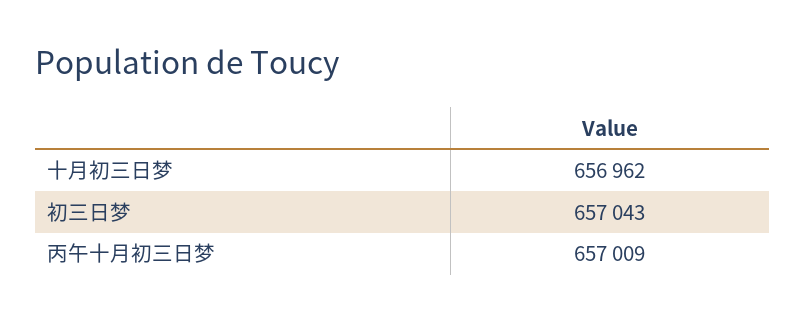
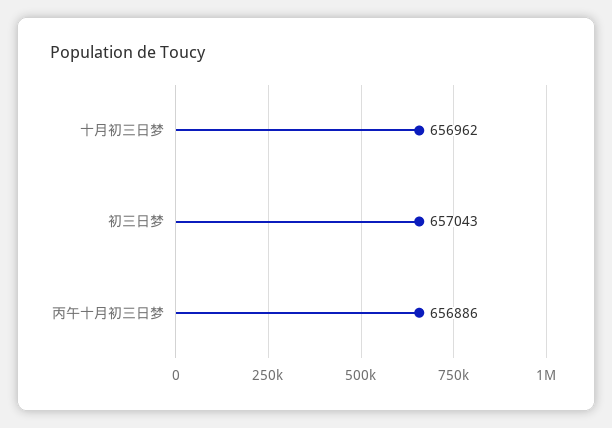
丙午十月初三日梦: 657009 -> 656886

